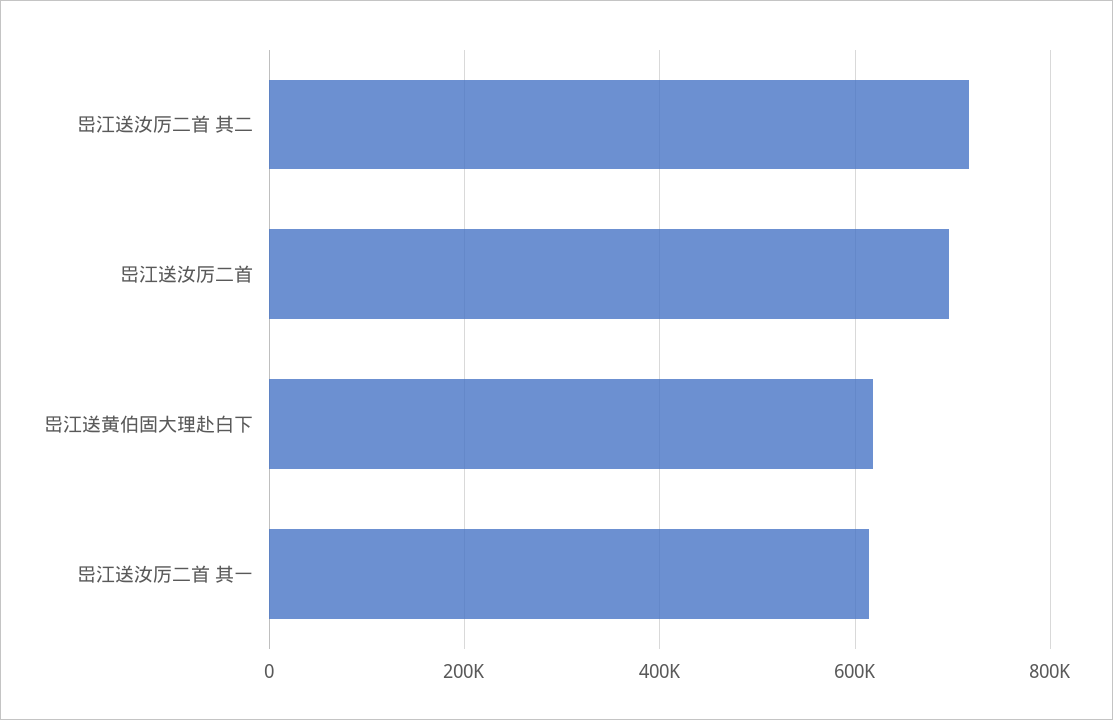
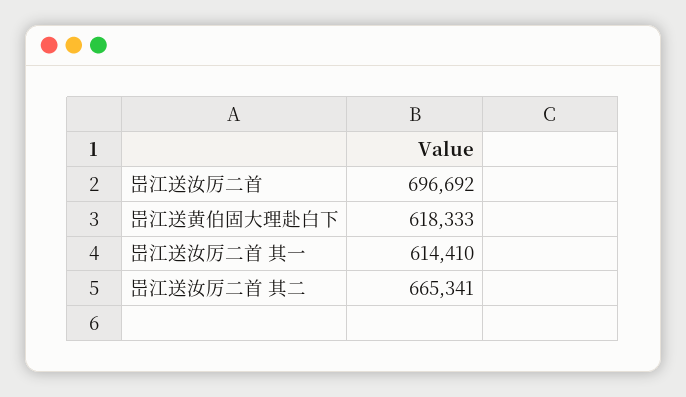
岊江送汝厉二首 其二: 720000 -> 665341

